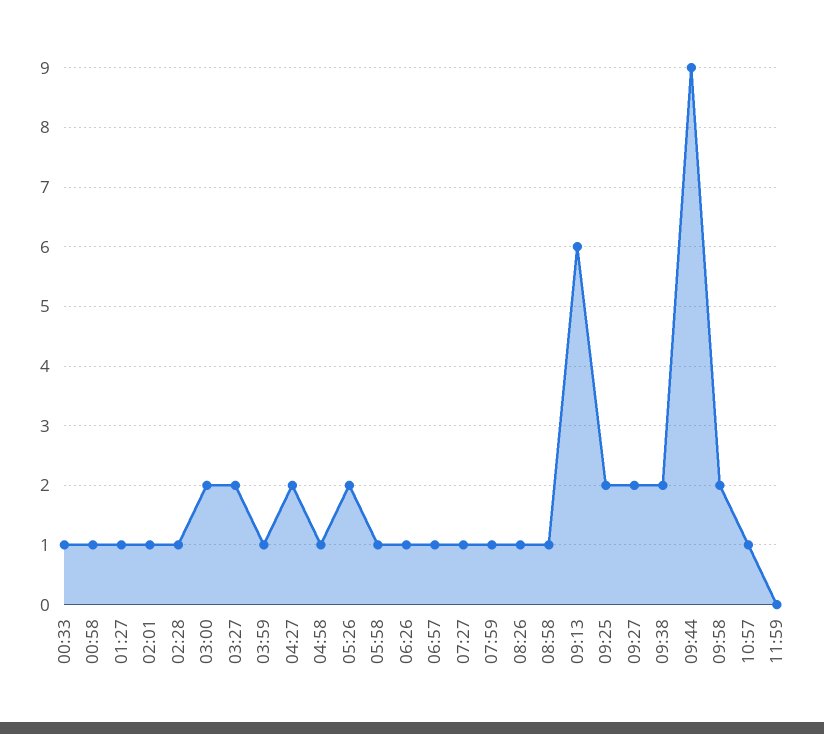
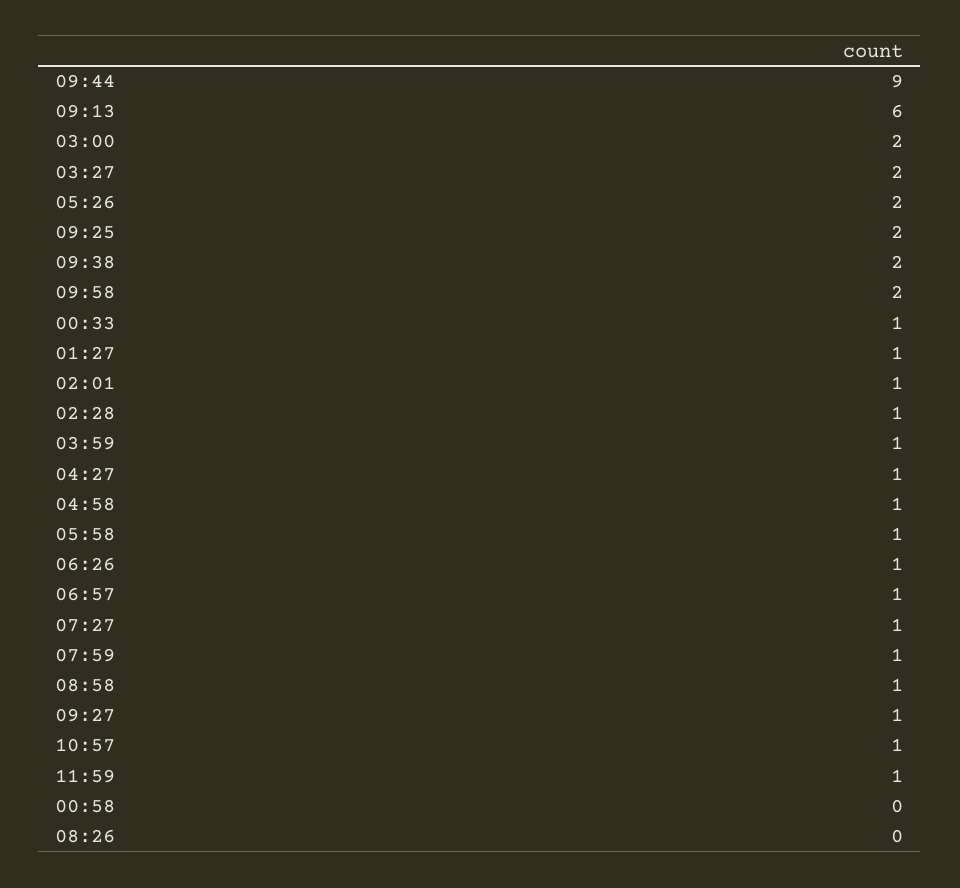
00:58: 1 -> 0
04:27: 2 -> 1
08:26: 1 -> 0
09:27: 2 -> 1
11:59: 0 -> 1

